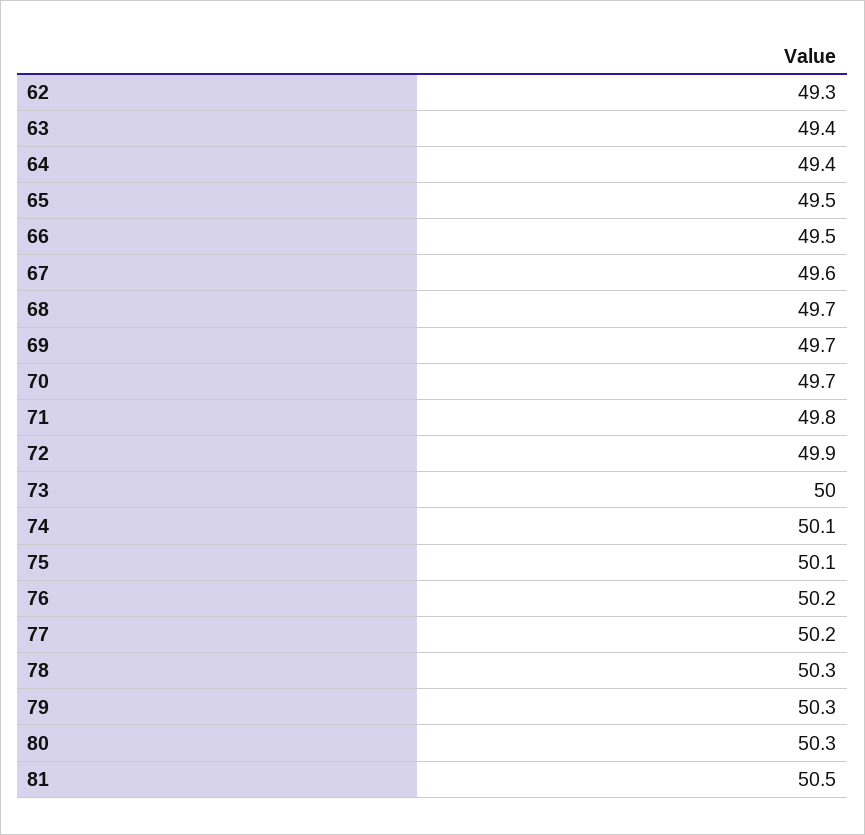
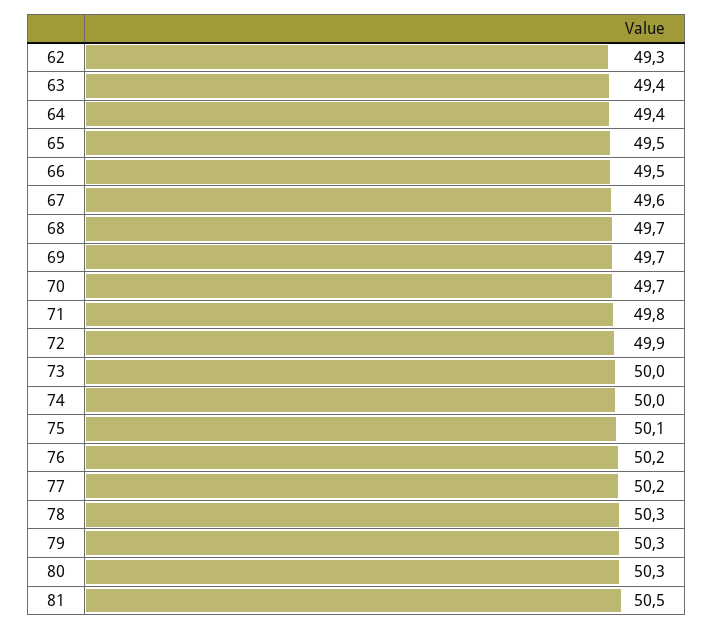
74: 50.1 -> 50

